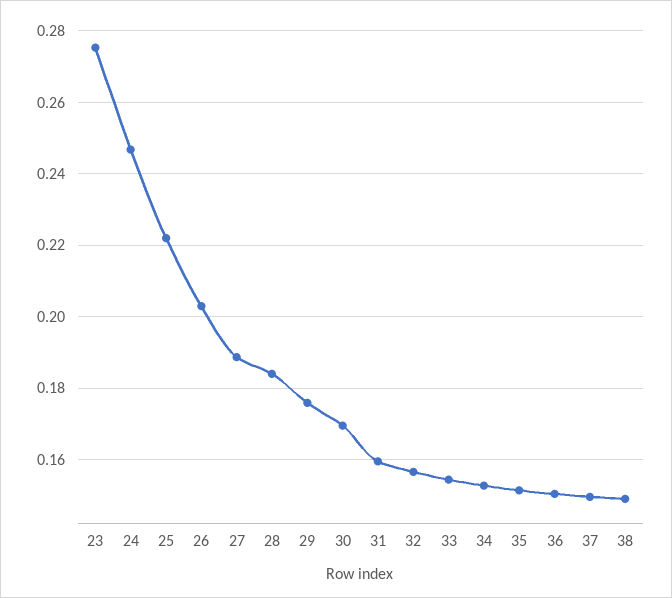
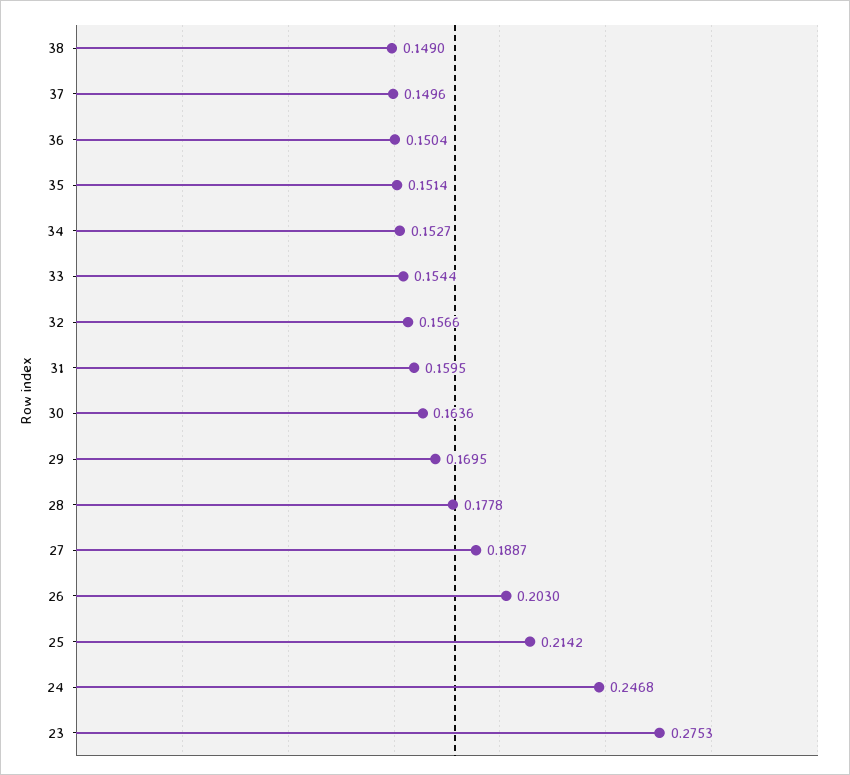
25: 0.222 -> 0.2142
28: 0.184 -> 0.1778
29: 0.176 -> 0.1695
30: 0.17 -> 0.1636

